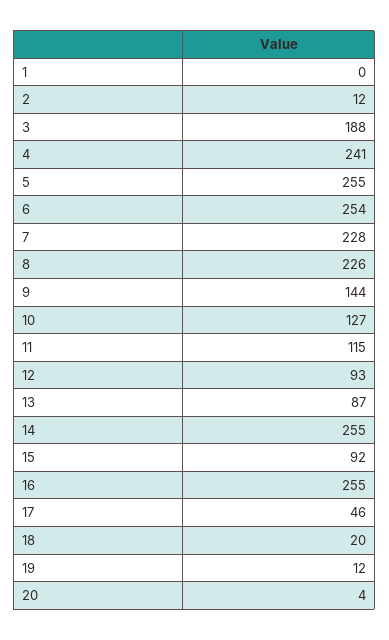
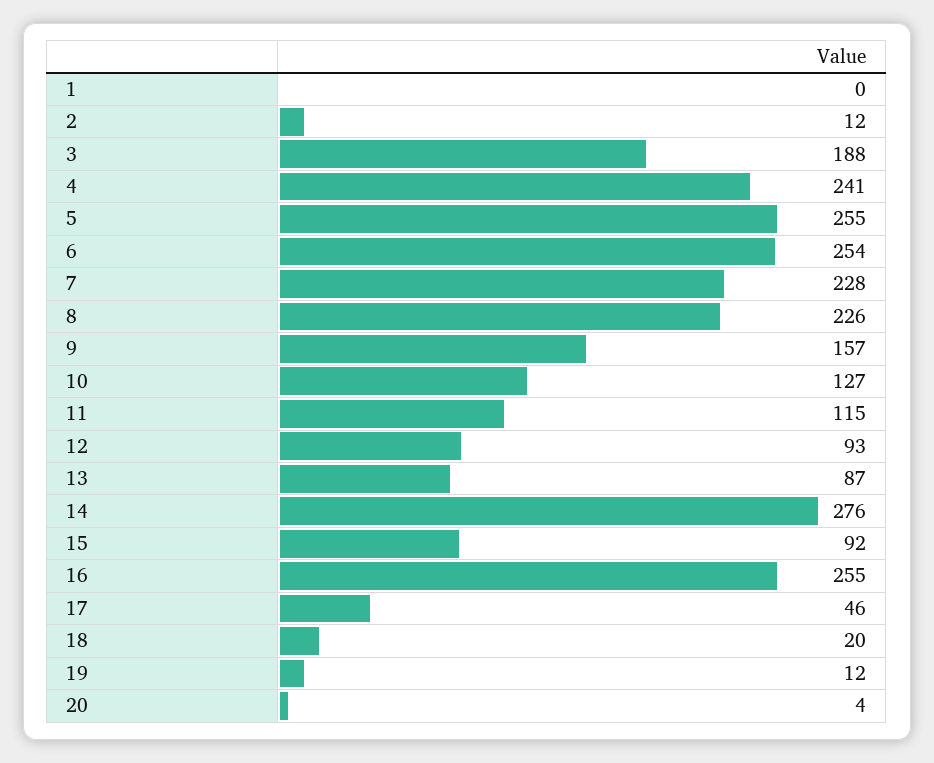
9: 144 -> 157
14: 255 -> 276

